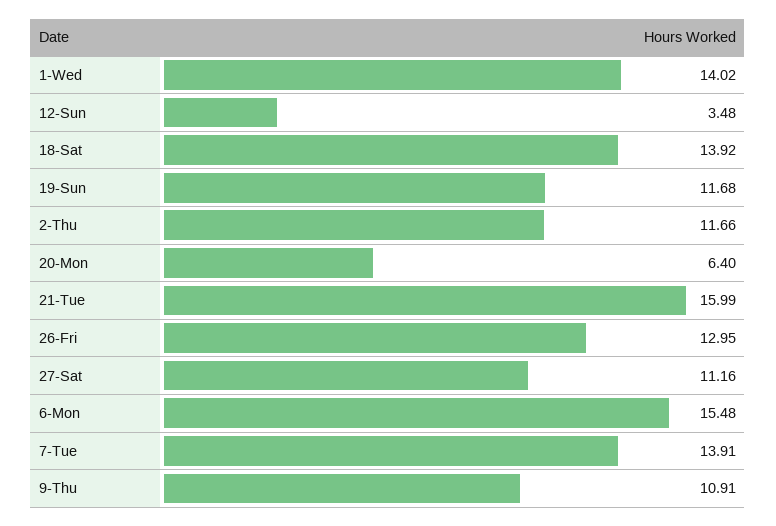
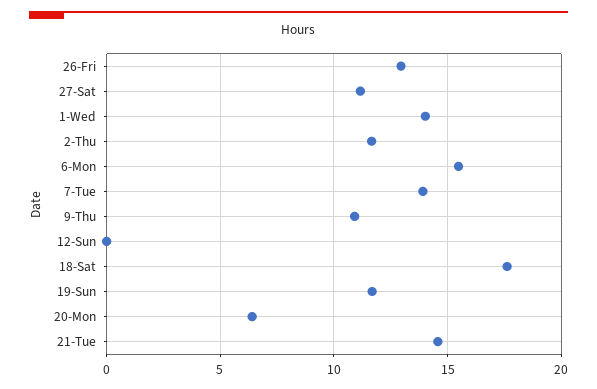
12-Sun: 3.48 -> 0
18-Sat: 13.92 -> 17.5
21-Tue: 15.99 -> 14.5

